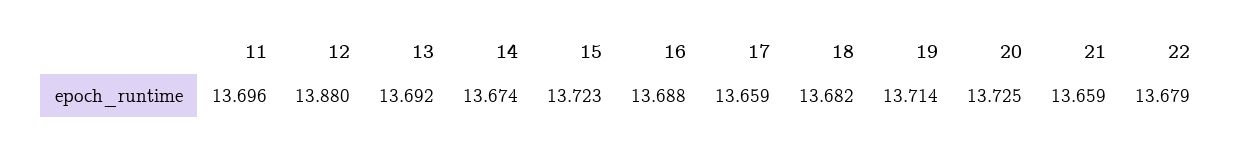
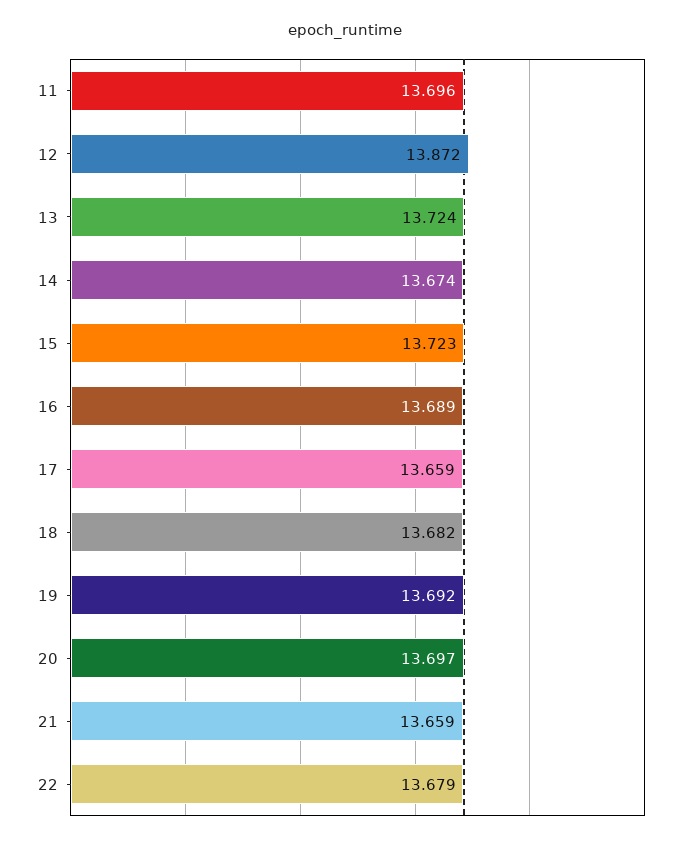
12: 13.88 -> 13.872
13: 13.692 -> 13.724
16: 13.688 -> 13.689
19: 13.714 -> 13.692
20: 13.725 -> 13.697

